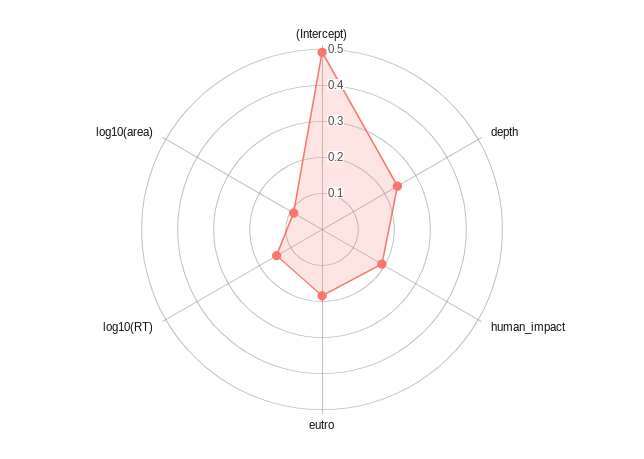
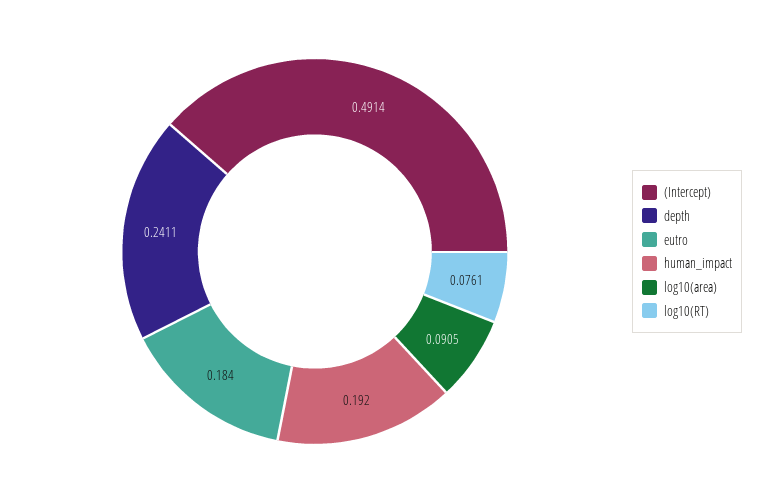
log10(RT): 0.15 -> 0.0761

